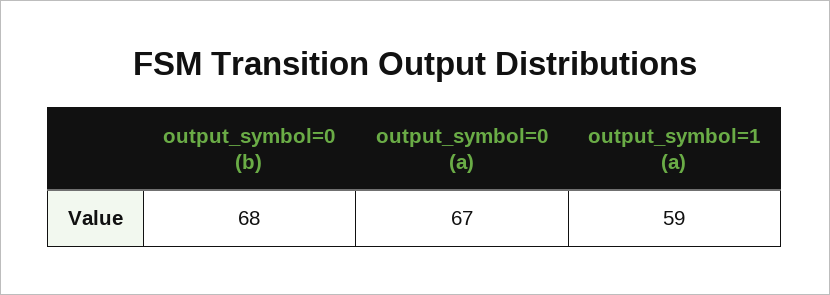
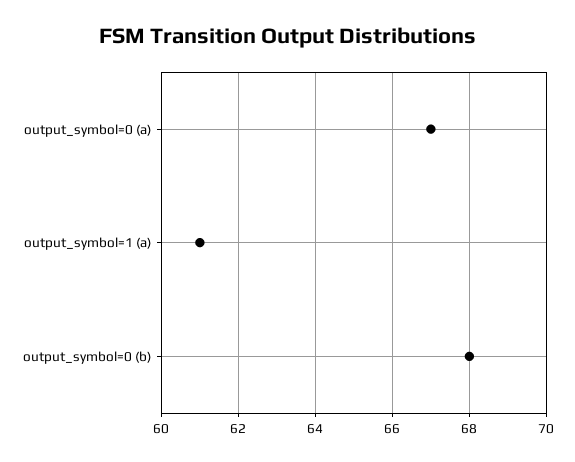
output_symbol=1 (a): 59 -> 61

